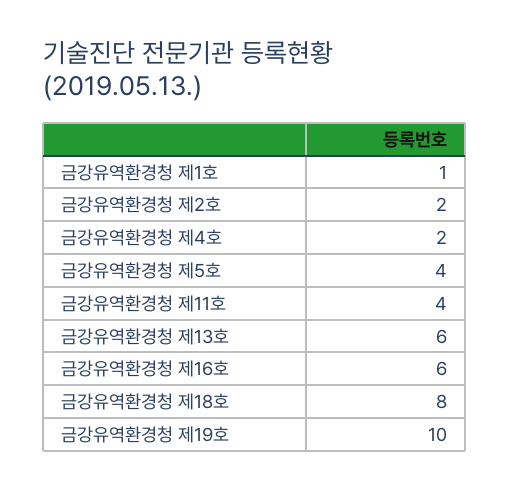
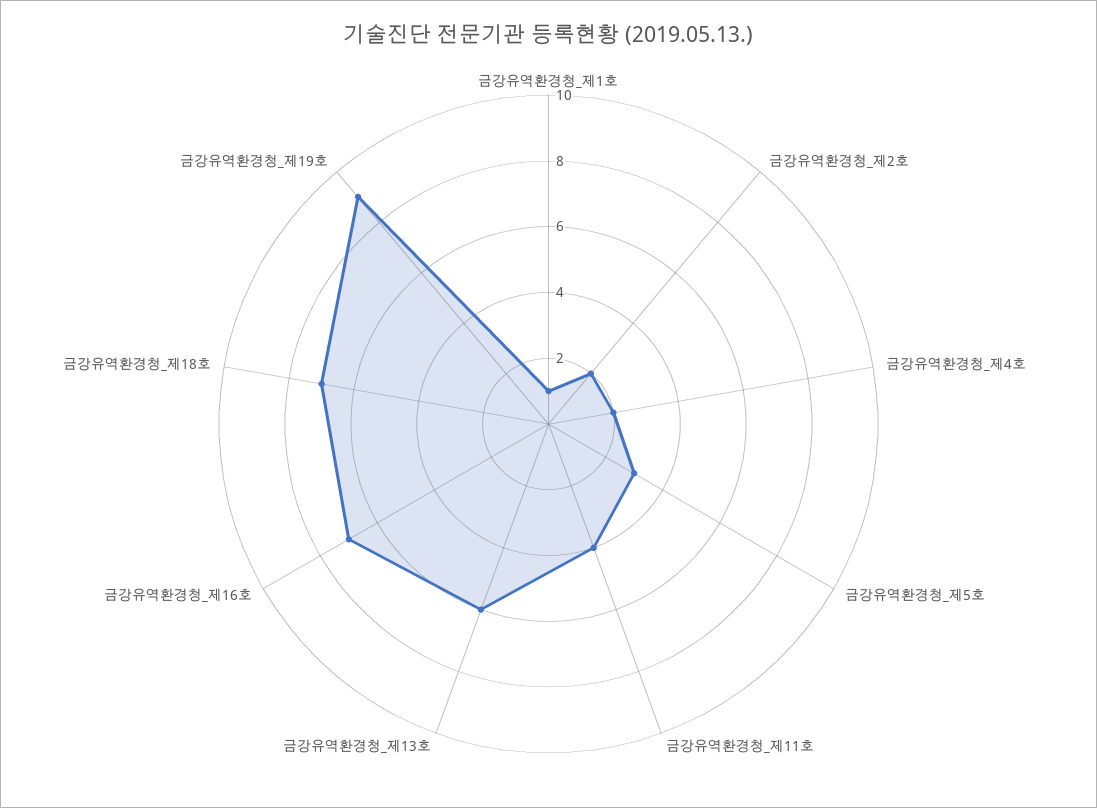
금강유역환경청 제5호: 4 -> 3
금강유역환경청 제16호: 6 -> 7
금강유역환경청 제18호: 8 -> 7
금강유역환경청 제19호: 10 -> 9

